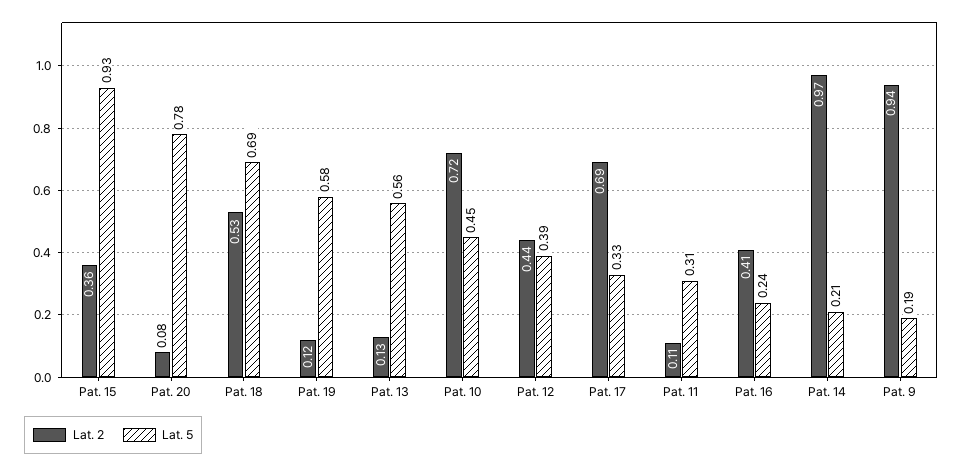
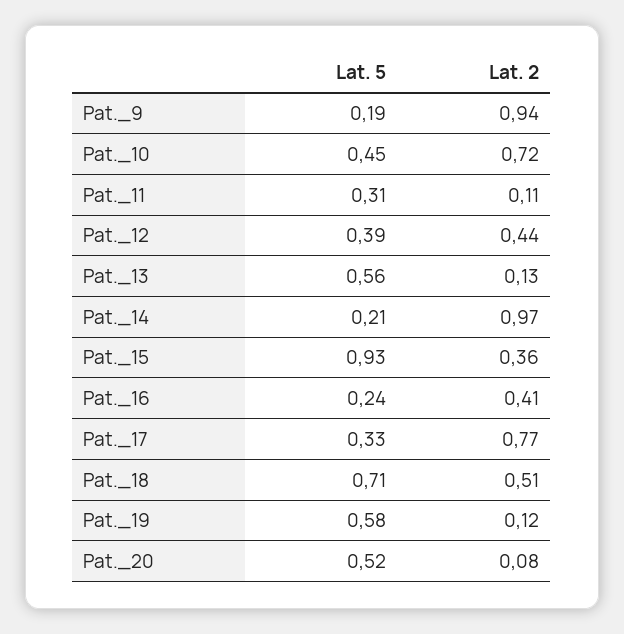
Lat. 5, Pat. 20: 0.78 -> 0.52
Lat. 2, Pat. 18: 0.53 -> 0.51
Lat. 5, Pat. 18: 0.69 -> 0.71
Lat. 2, Pat. 17: 0.69 -> 0.77

